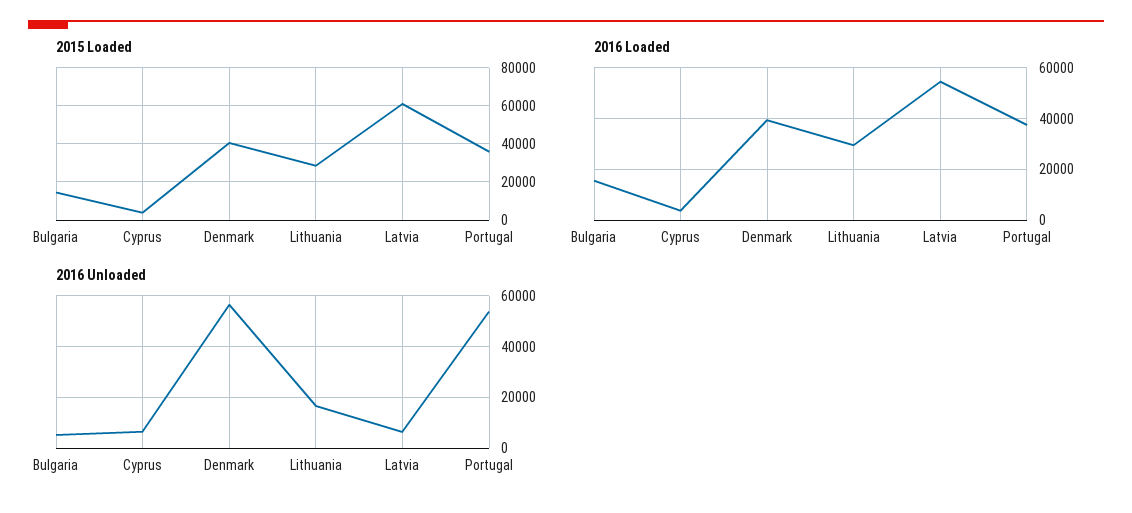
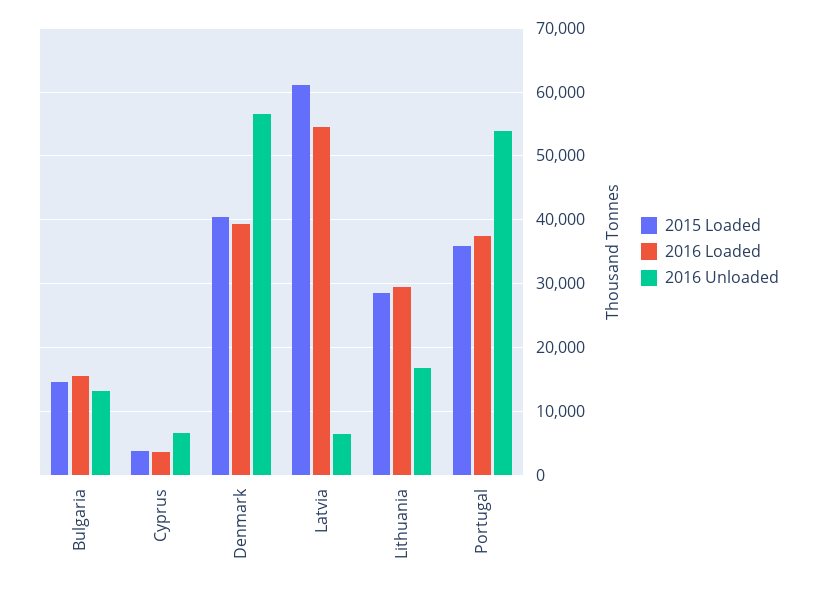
2016 Unloaded, Bulgaria: 5000 -> 13000

